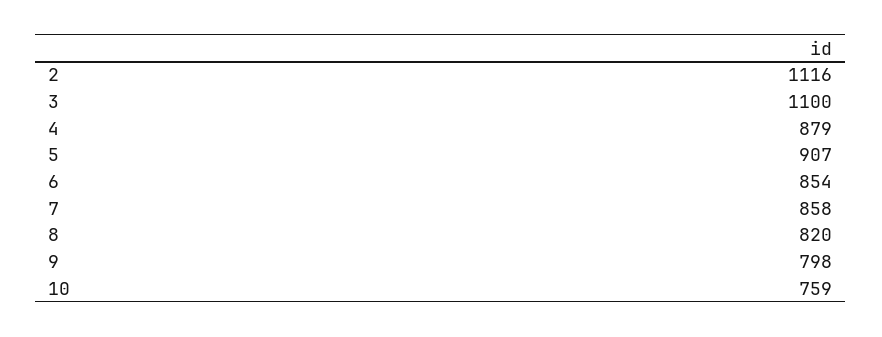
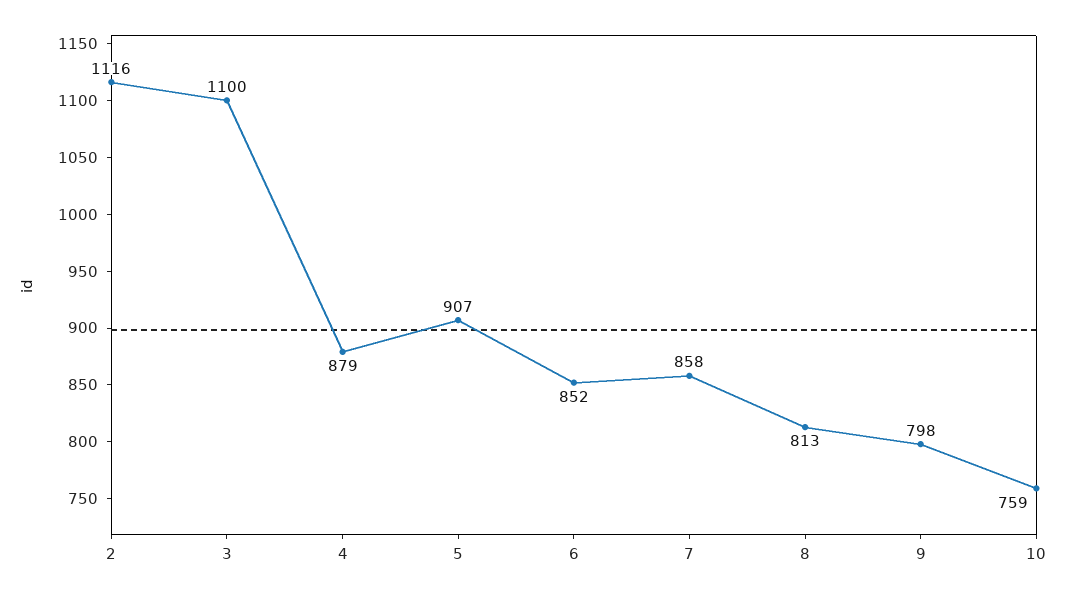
6: 854 -> 852
8: 820 -> 813

